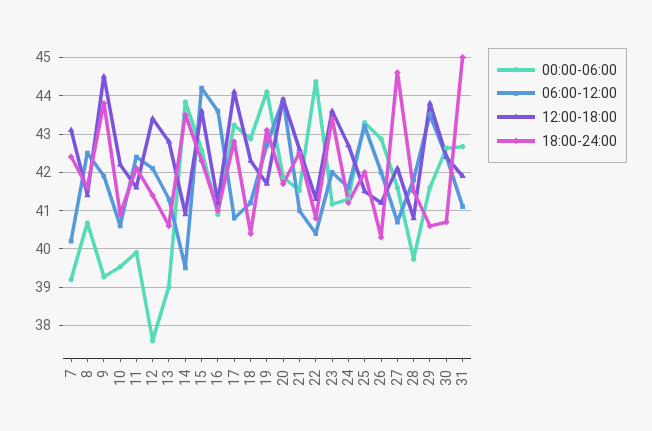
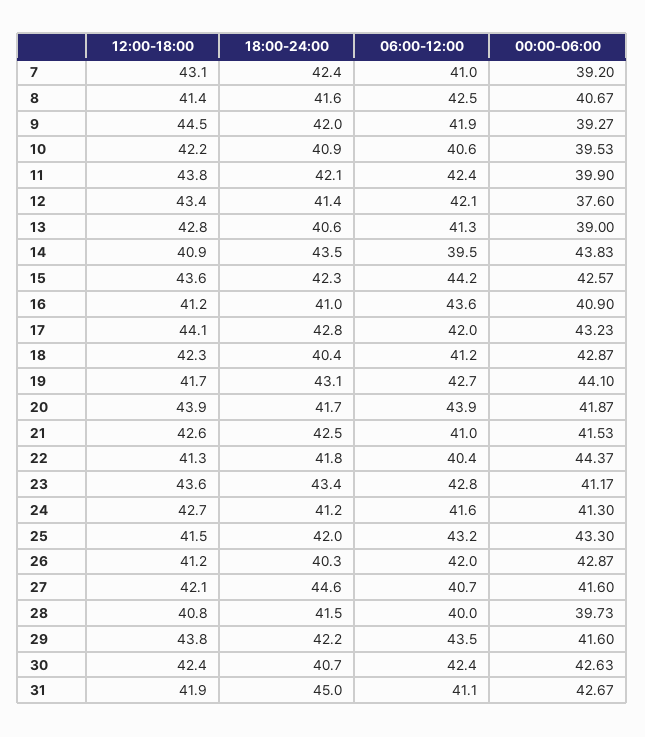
06:00-12:00, 7: 40.2 -> 41
18:00-24:00, 9: 43.8 -> 42
12:00-18:00, 11: 41.6 -> 43.8
06:00-12:00, 17: 40.8 -> 42
18:00-24:00, 22: 40.8 -> 41.8
06:00-12:00, 23: 42 -> 42.8
06:00-12:00, 28: 41.8 -> 40
18:00-24:00, 29: 40.6 -> 42.2

